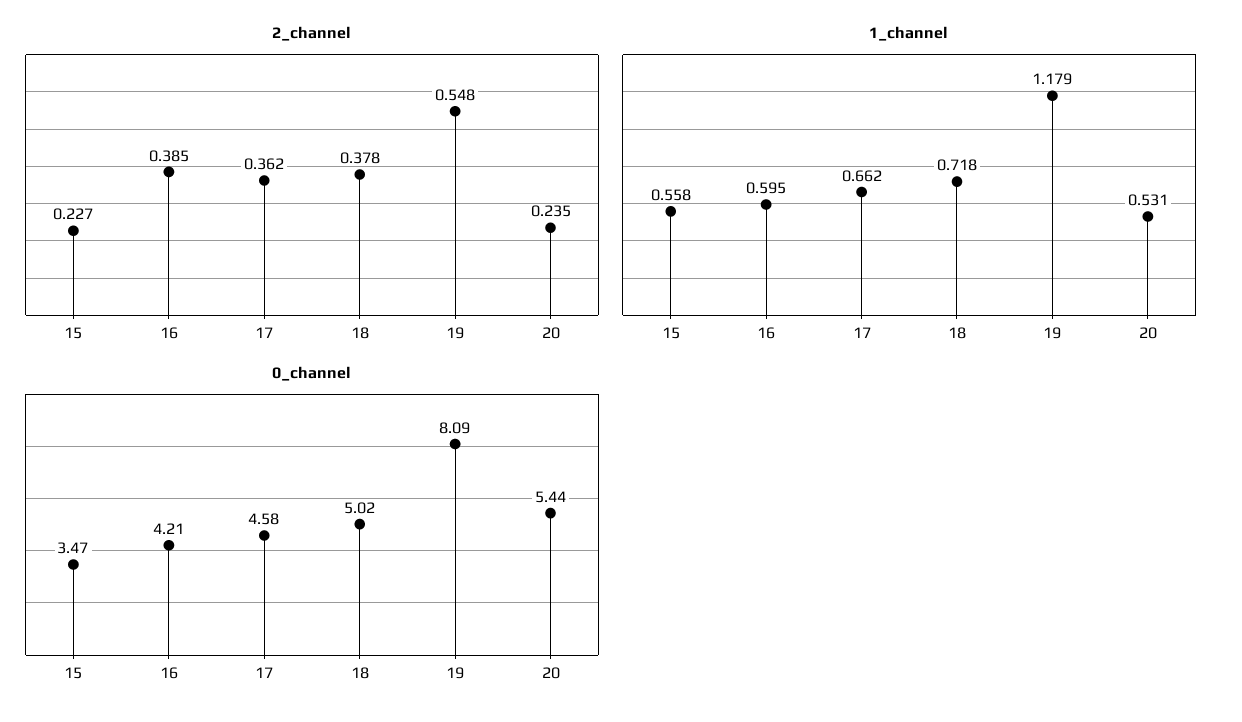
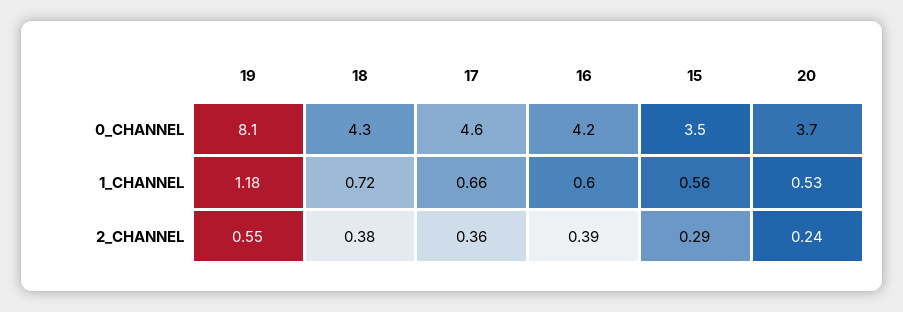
2_channel, 15: 0.227 -> 0.29
0_channel, 18: 5.02 -> 4.3
0_channel, 20: 5.44 -> 3.7

